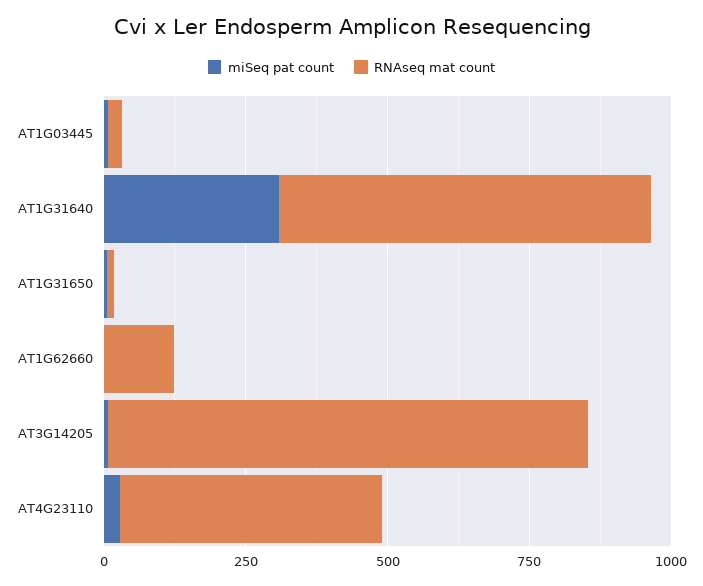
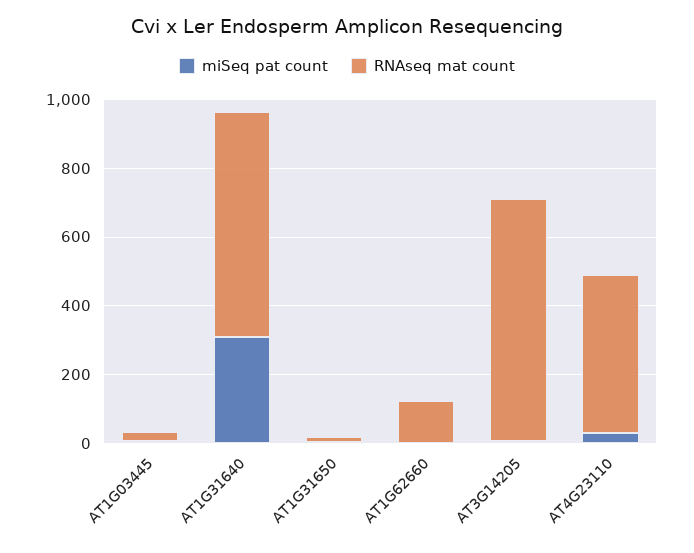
RNAseq mat count, AT3G14205: 850 -> 700

